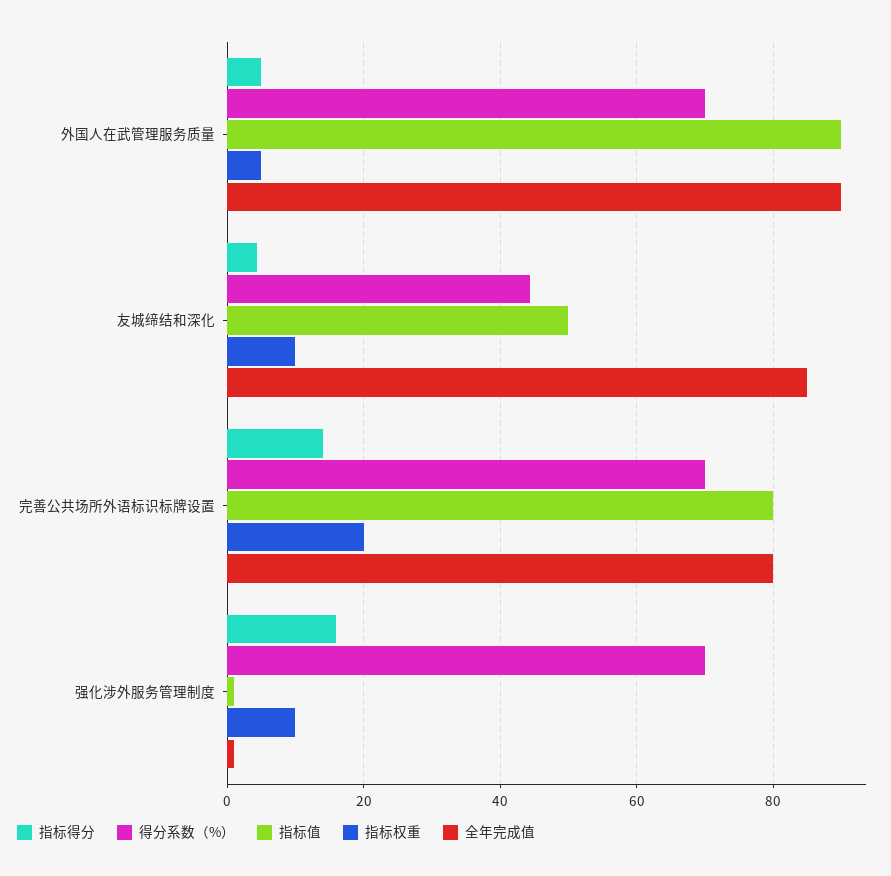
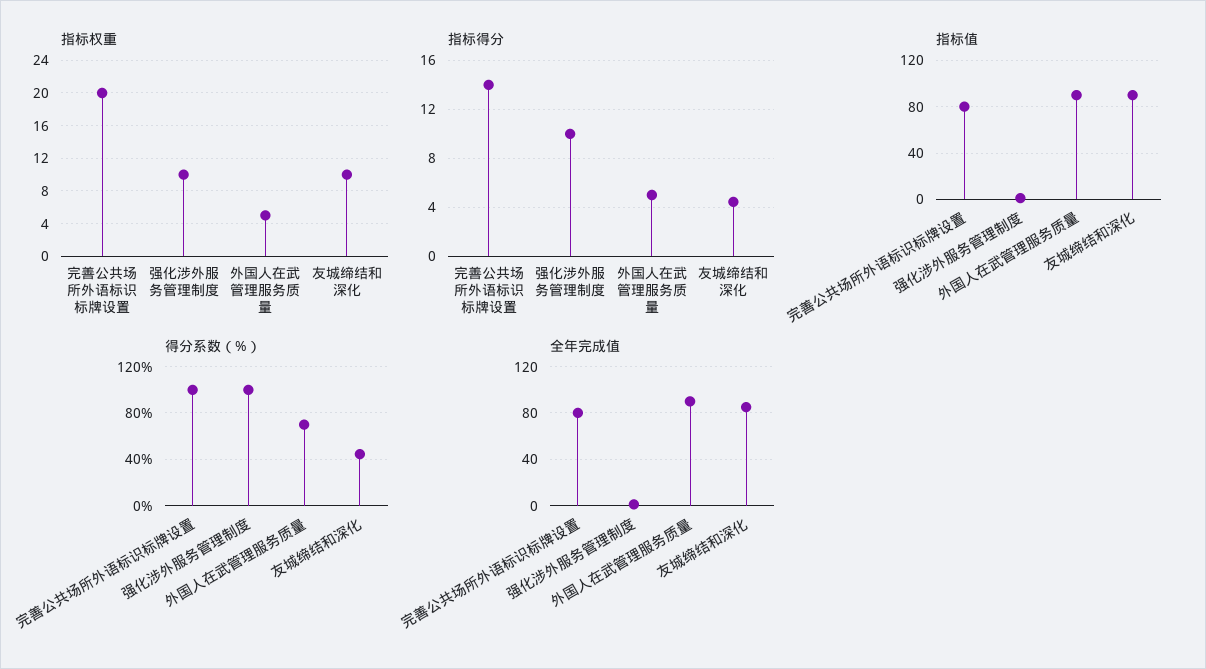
指标值, 友城缔结和深化: 50 -> 90
得分系数（%）, 完善公共场所外语标识标牌设置: 70 -> 100
指标得分, 强化涉外服务管理制度: 16 -> 10
得分系数（%）, 强化涉外服务管理制度: 70 -> 100

